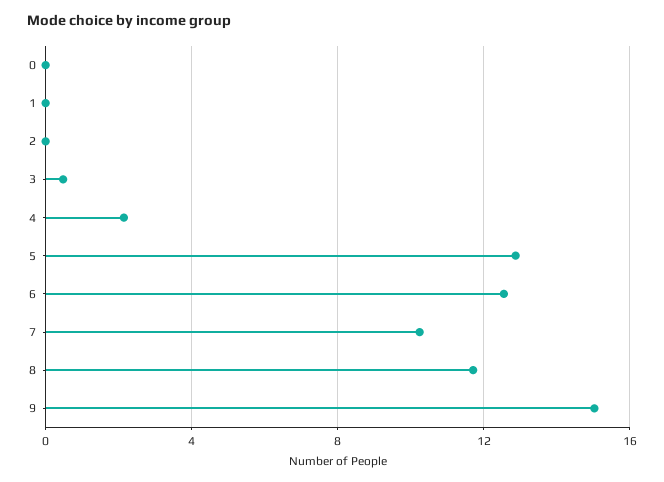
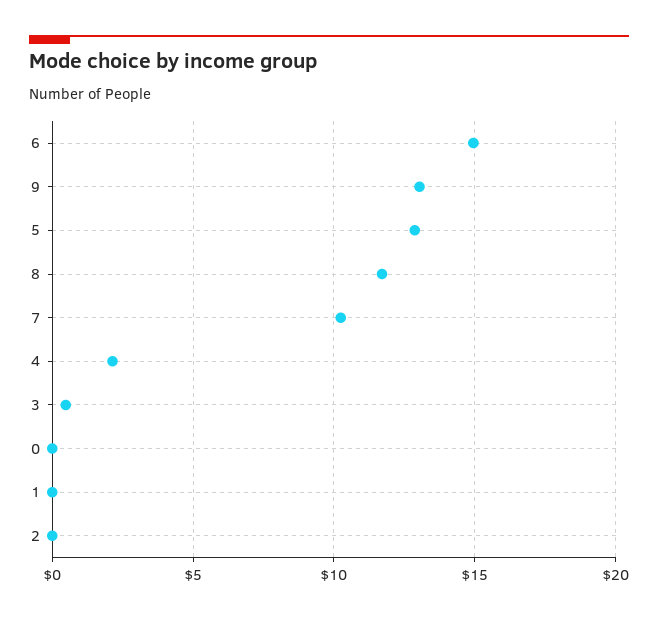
6: 12.5 -> 15
9: 15 -> 13

